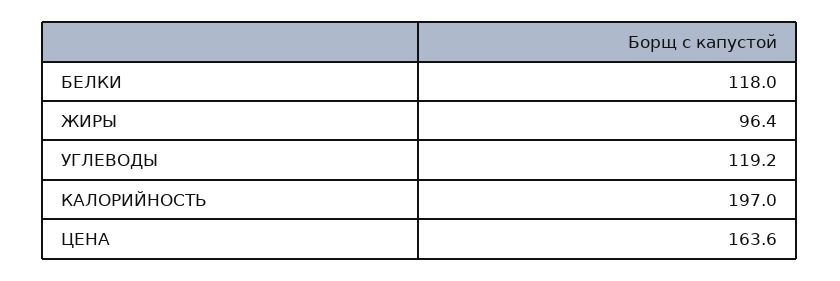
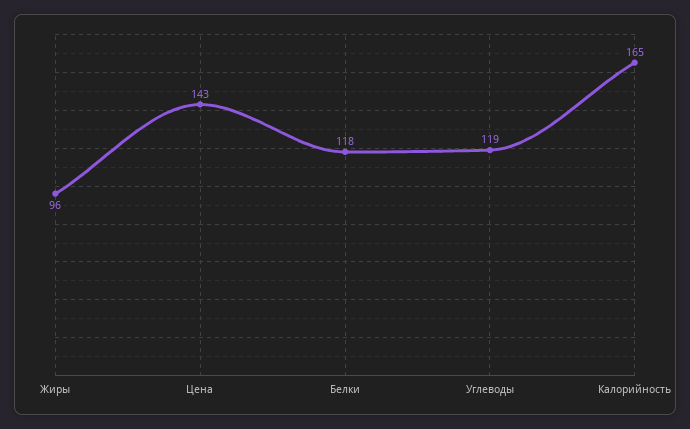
КАЛОРИЙНОСТЬ: 197 -> 165
ЦЕНА: 163.6 -> 143

